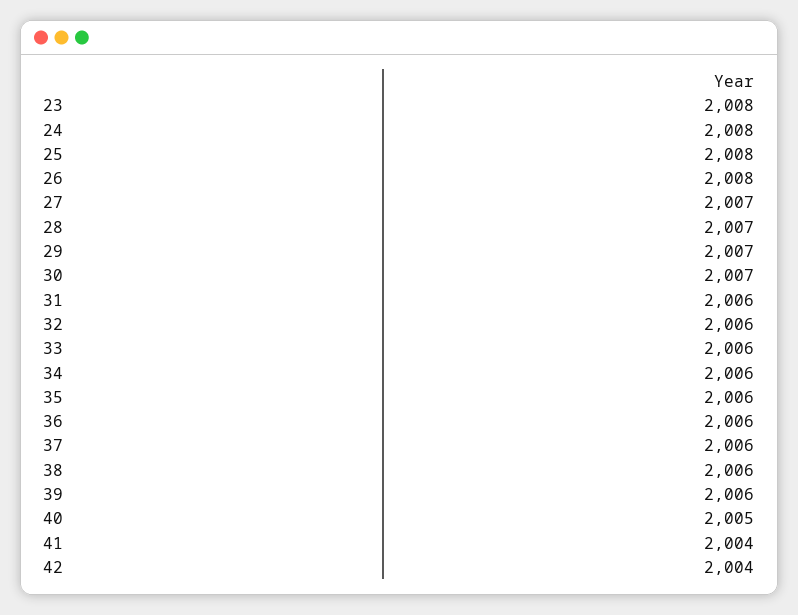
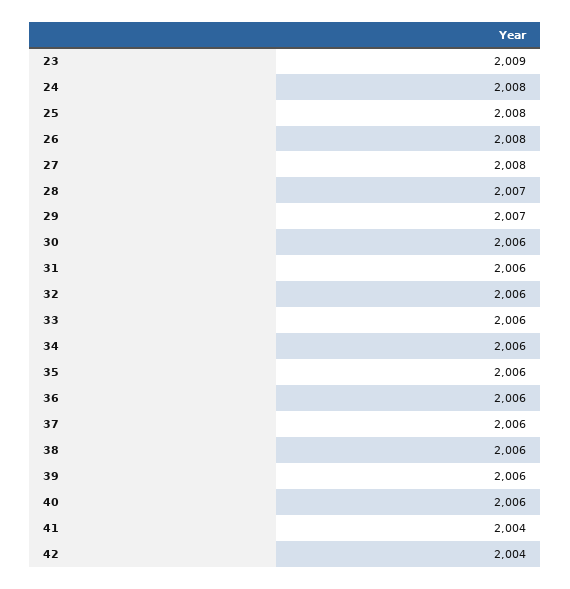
23: 2008 -> 2009
27: 2007 -> 2008
30: 2007 -> 2006
40: 2005 -> 2006

